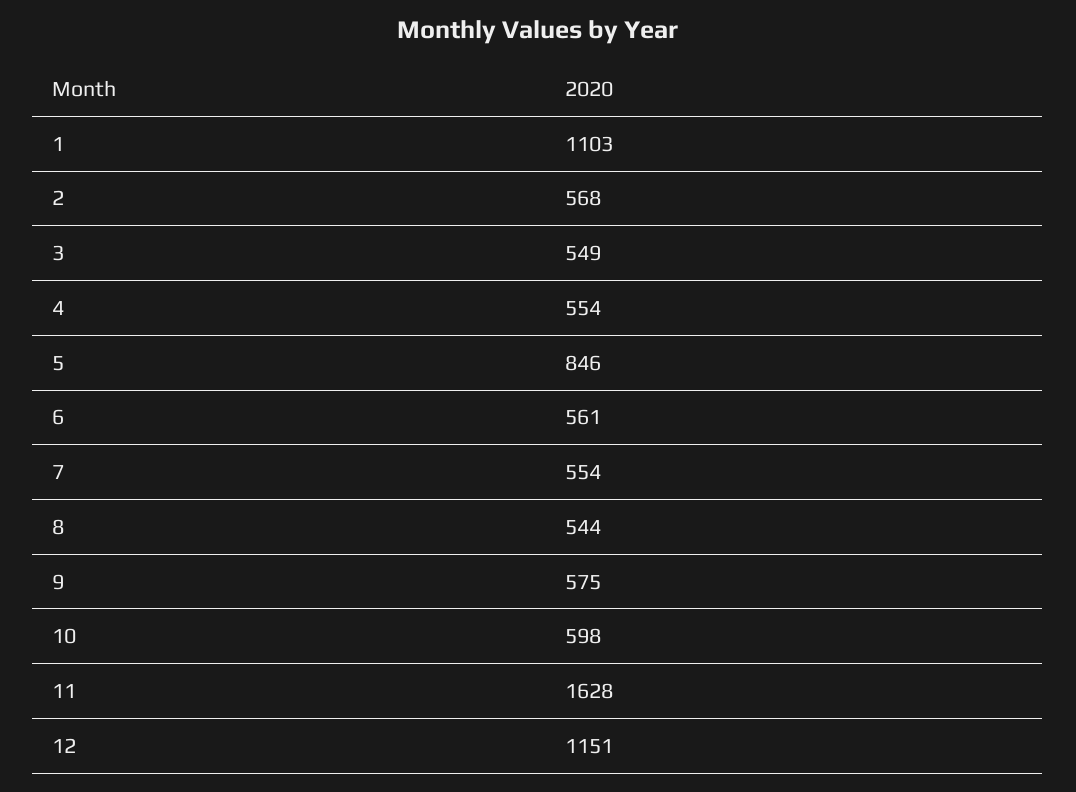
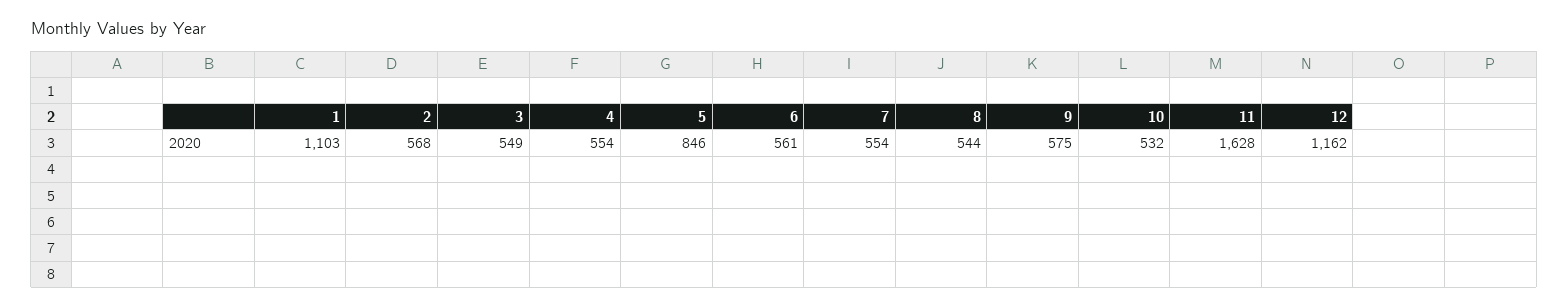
10: 598 -> 532
12: 1151 -> 1162

